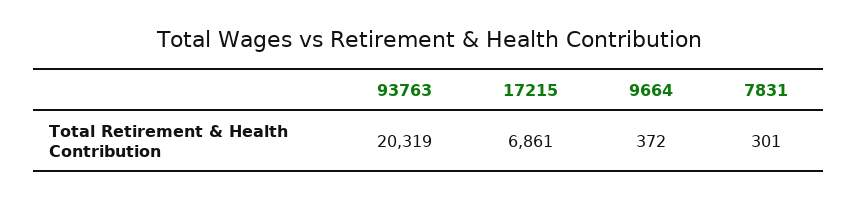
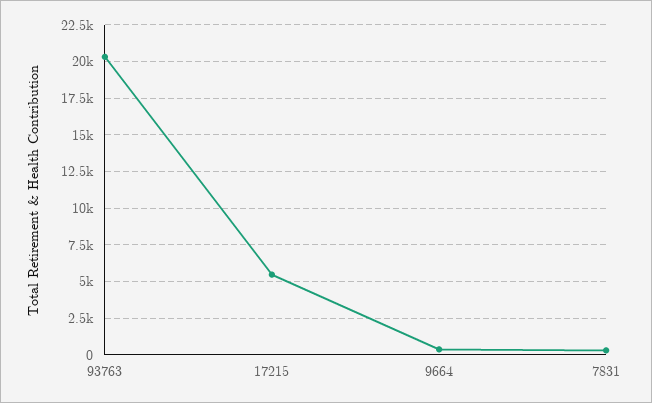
17215: 6861 -> 5500

